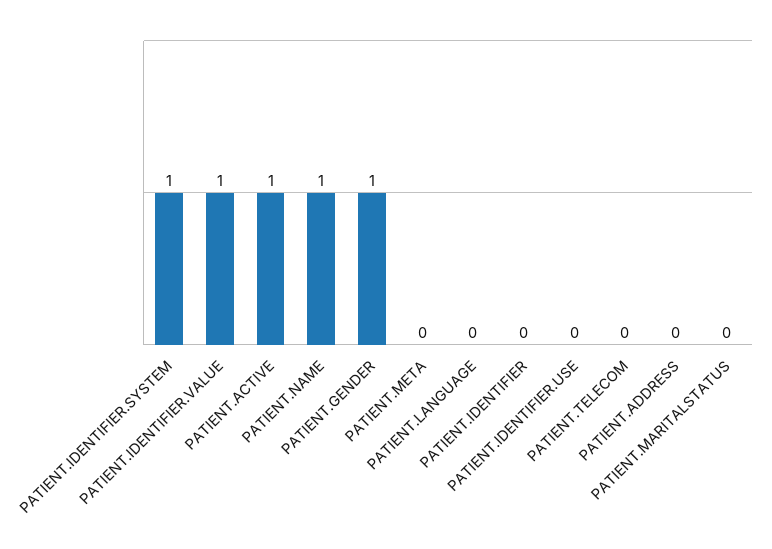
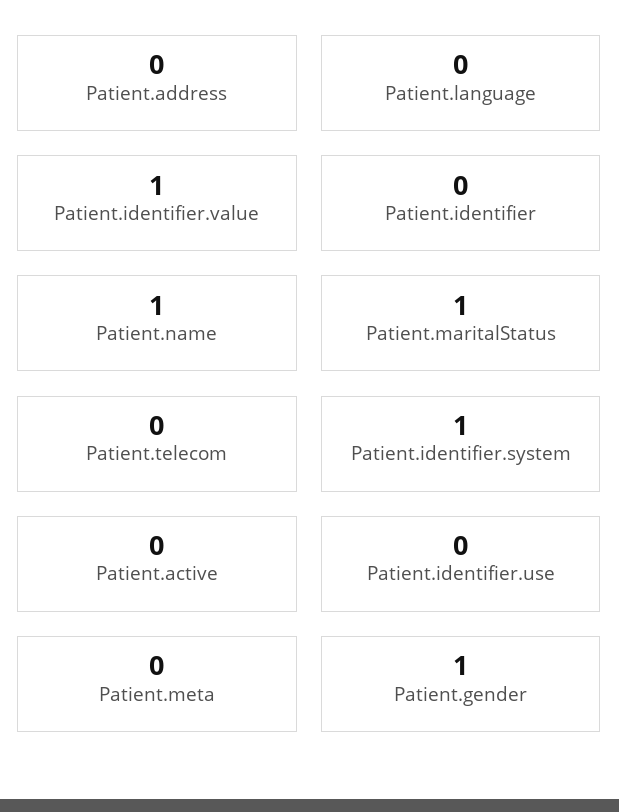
PATIENT.ACTIVE: 1 -> 0
PATIENT.MARITALSTATUS: 0 -> 1

